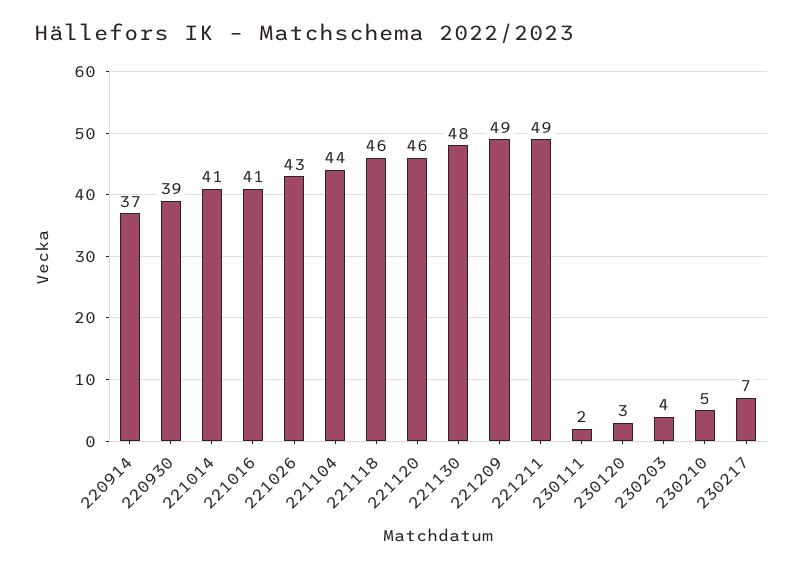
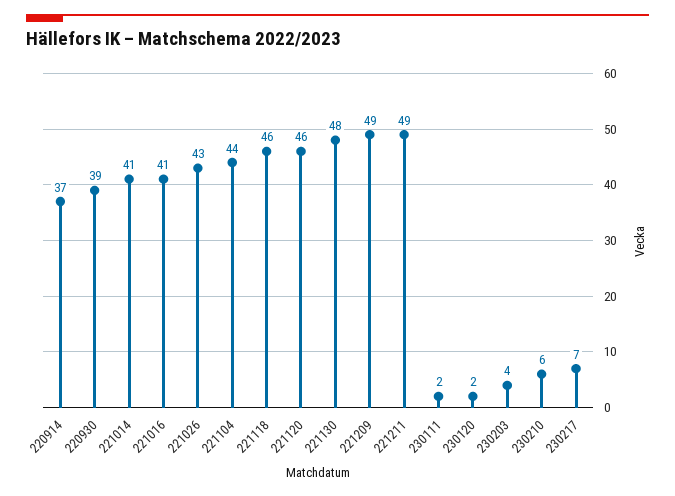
230120: 3 -> 2
230210: 5 -> 6

